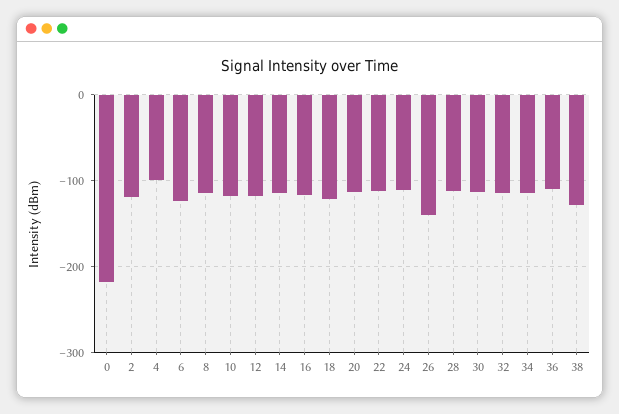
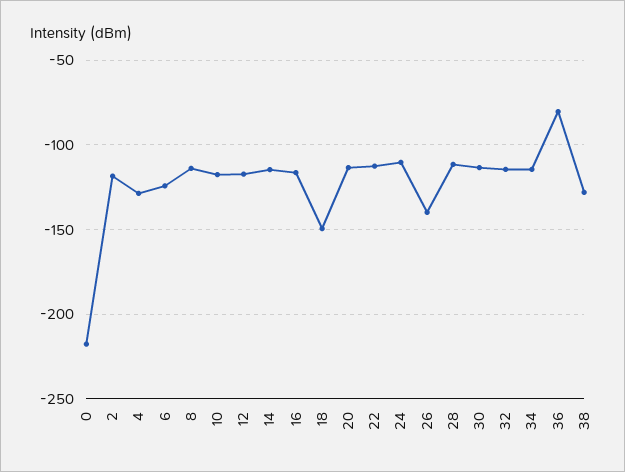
4: -100 -> -130
18: -120 -> -150
36: -110 -> -80

